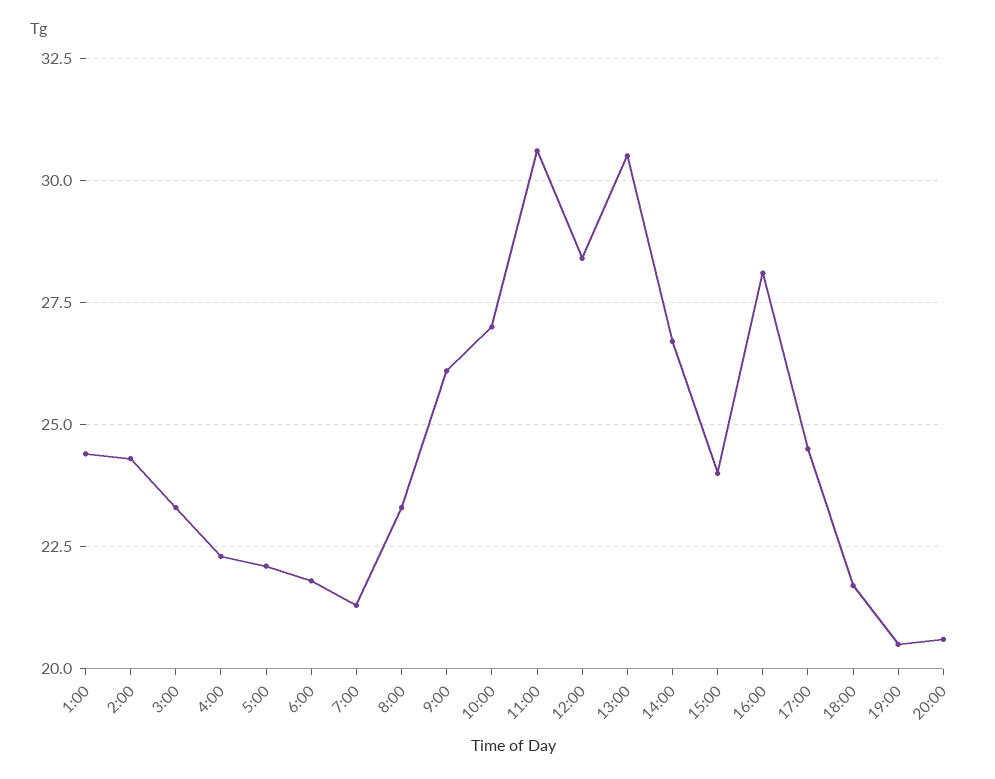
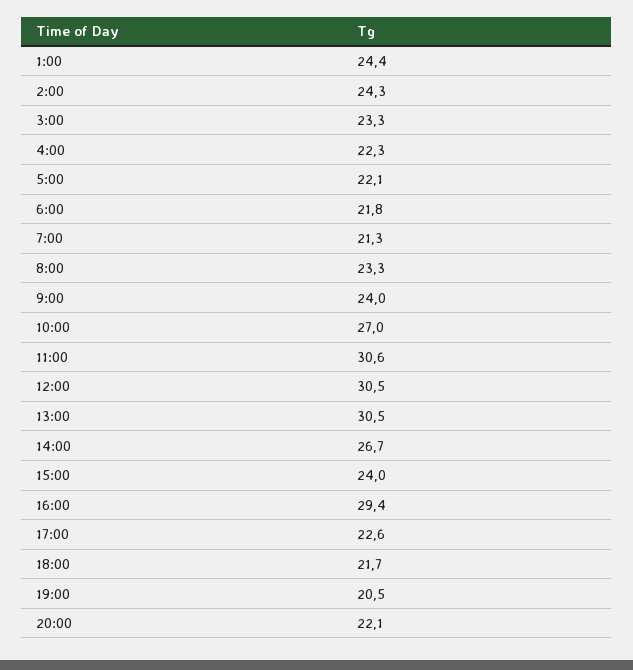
9:00: 26 -> 24
12:00: 28.5 -> 30.5
16:00: 28 -> 29.4
17:00: 24.5 -> 22.6
20:00: 20.5 -> 22.1

